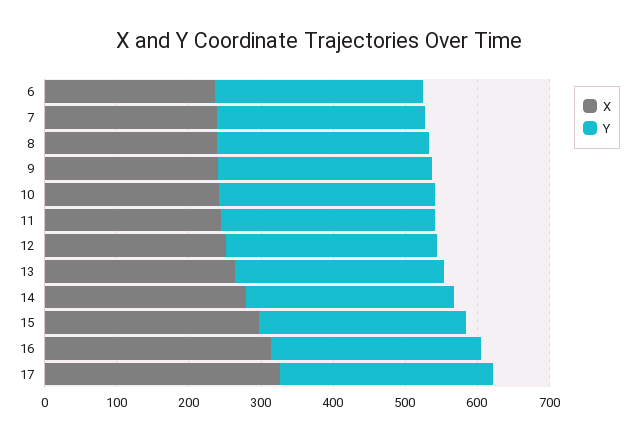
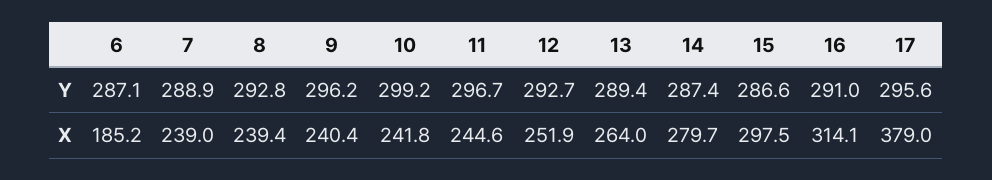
X, 6: 240 -> 185.2
X, 17: 320 -> 379

